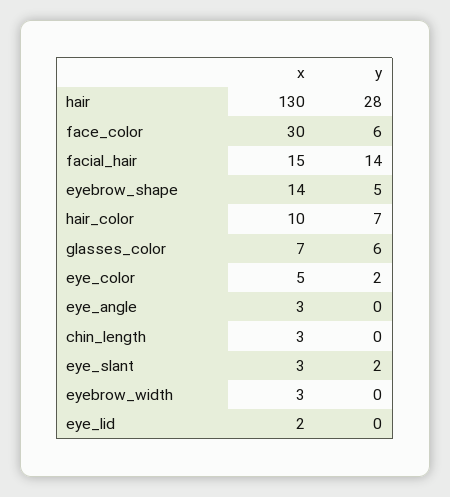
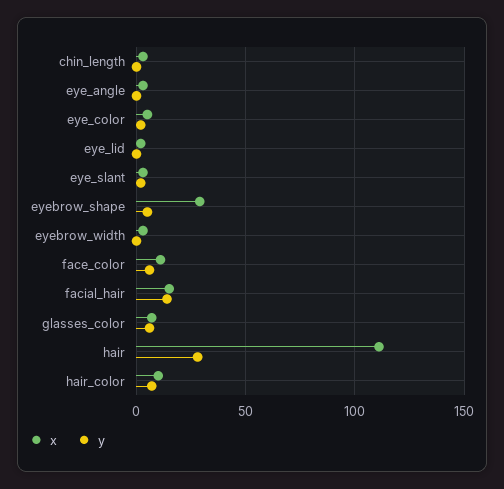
x, hair: 130 -> 110
x, face_color: 30 -> 10
x, eyebrow_shape: 14 -> 30

